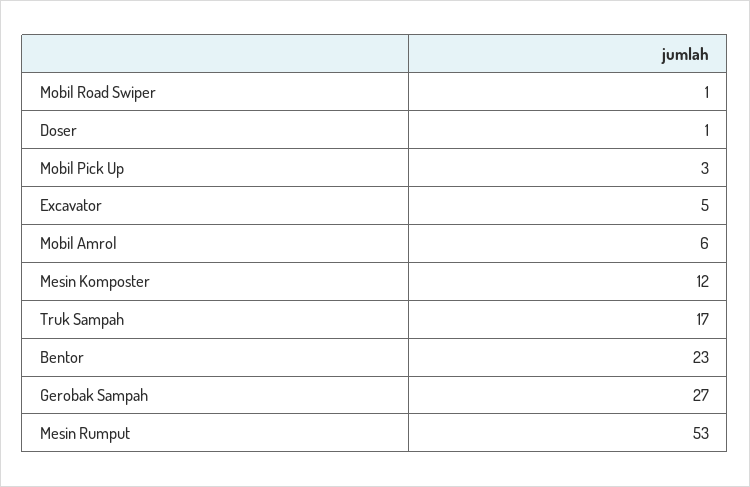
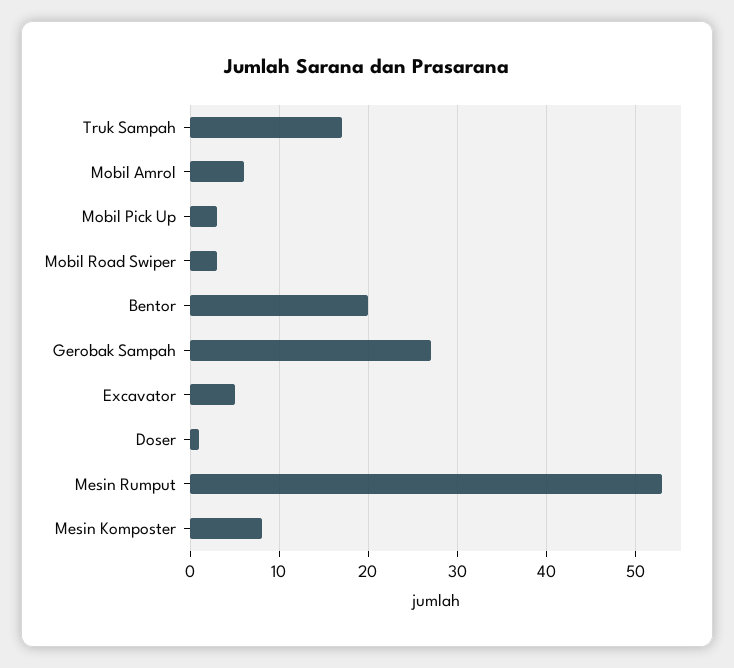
Mobil Road Swiper: 1 -> 3
Mesin Komposter: 12 -> 8
Bentor: 23 -> 20

